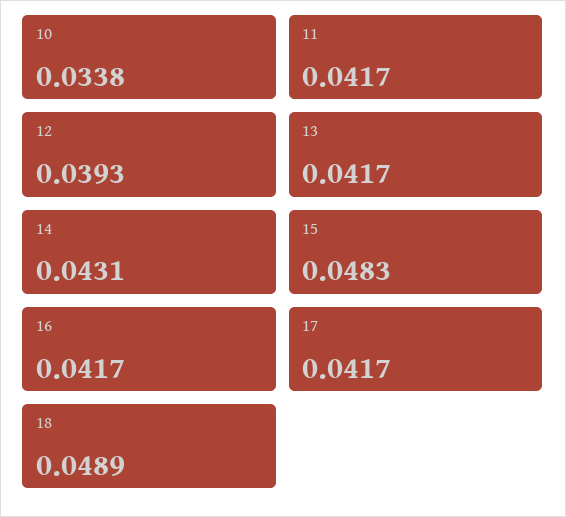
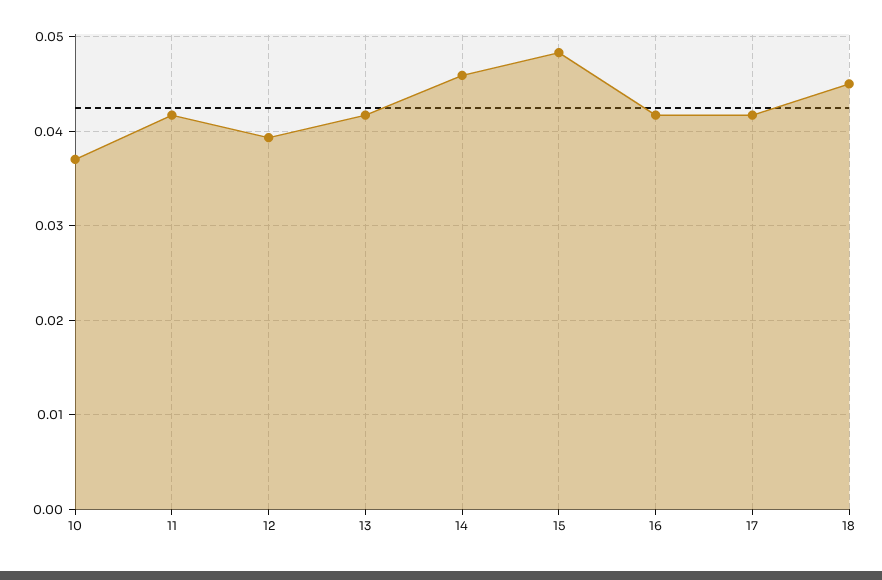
10: 0.0338 -> 0.037
14: 0.0431 -> 0.046
18: 0.0489 -> 0.045

